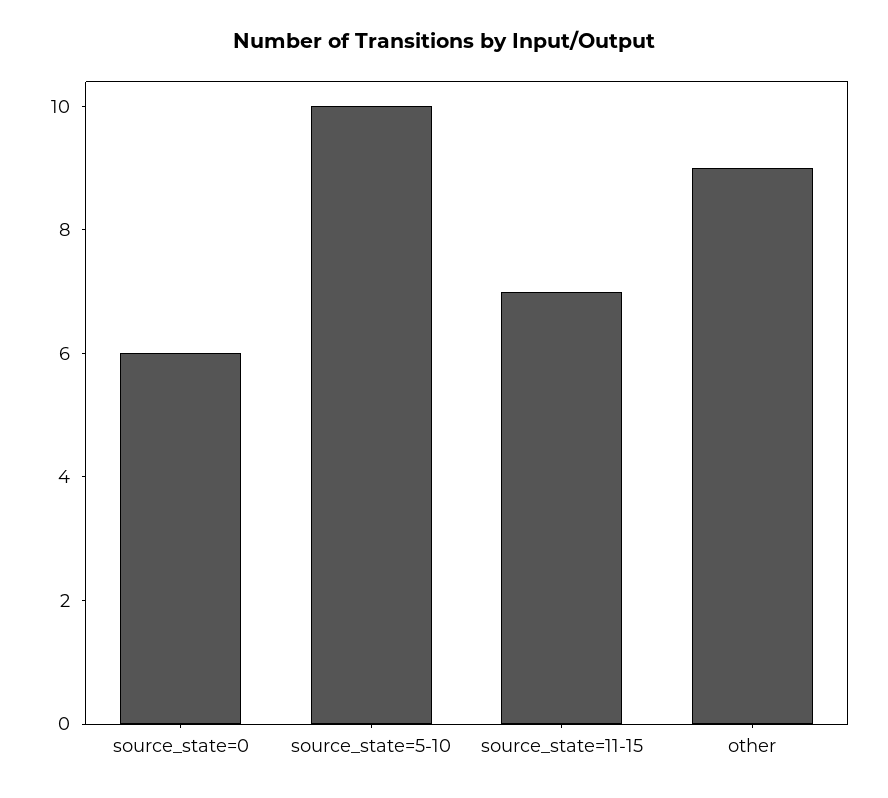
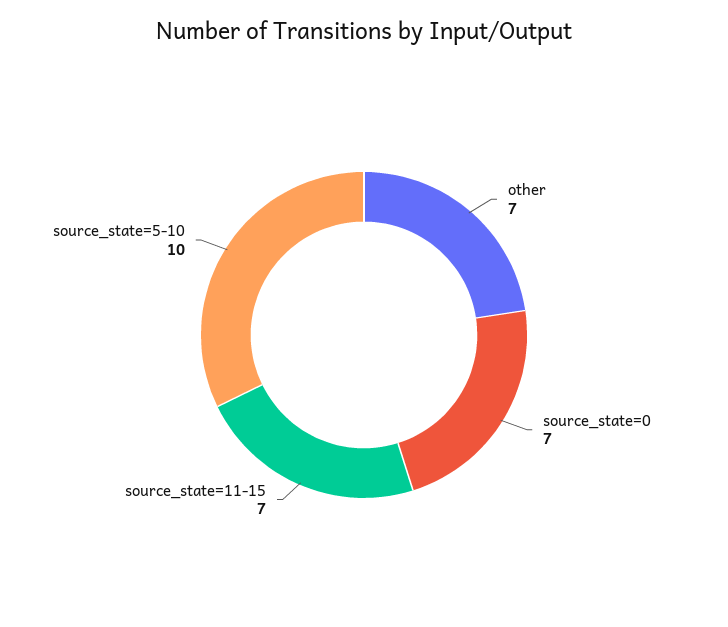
source_state=0: 6 -> 7
other: 9 -> 7

